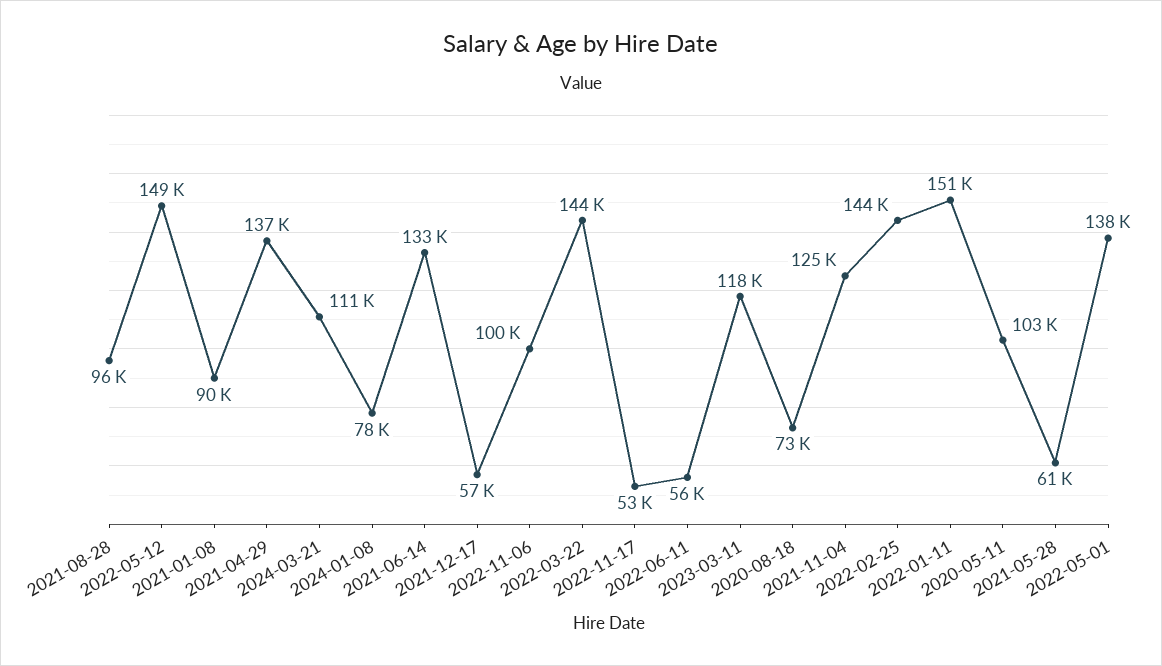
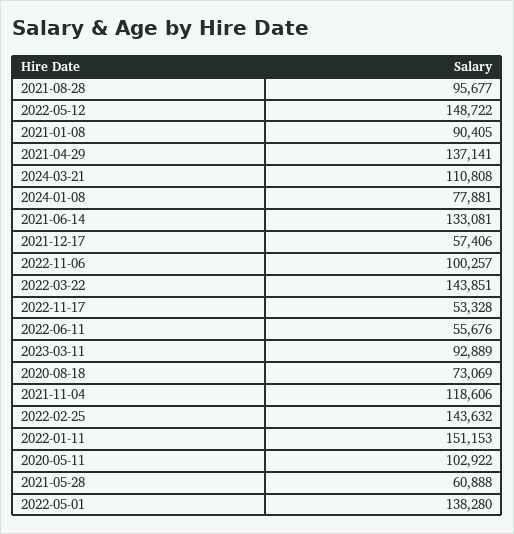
2023-03-11: 118000 -> 92889
2021-11-04: 125000 -> 118606

